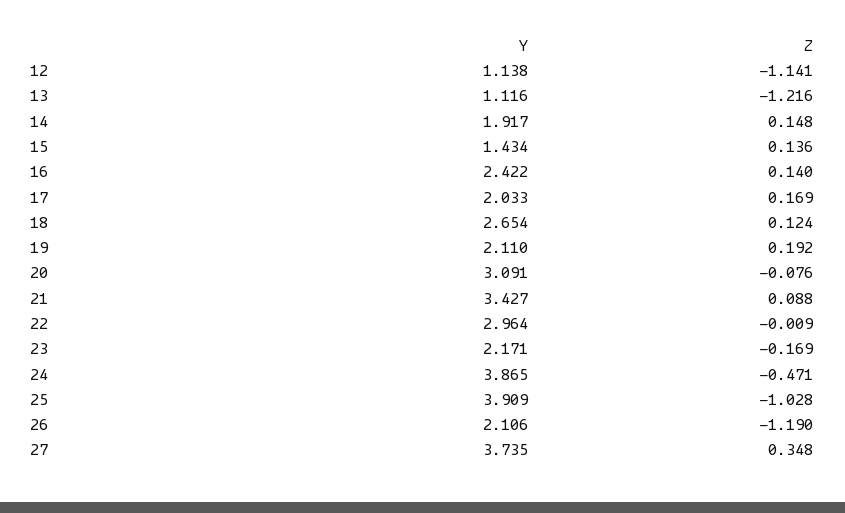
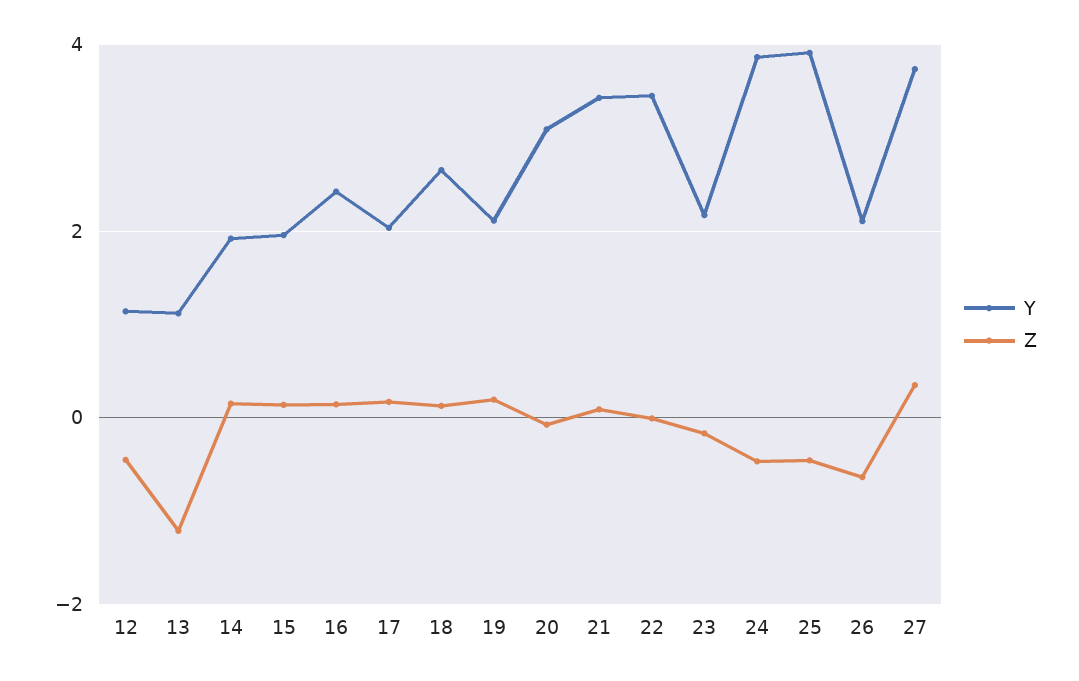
Z, 12: -1.141 -> -0.4
Y, 15: 1.434 -> 2
Y, 22: 2.964 -> 3.4
Z, 25: -1.028 -> -0.4
Z, 26: -1.19 -> -0.6

